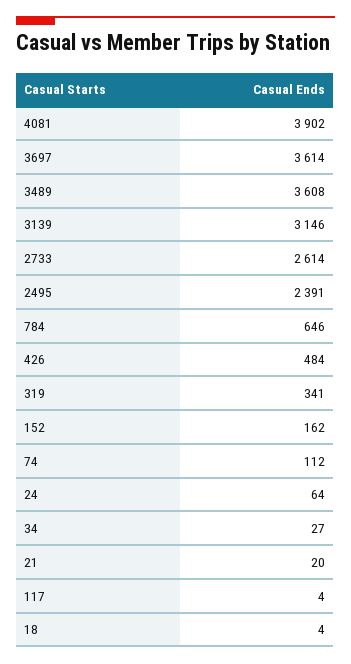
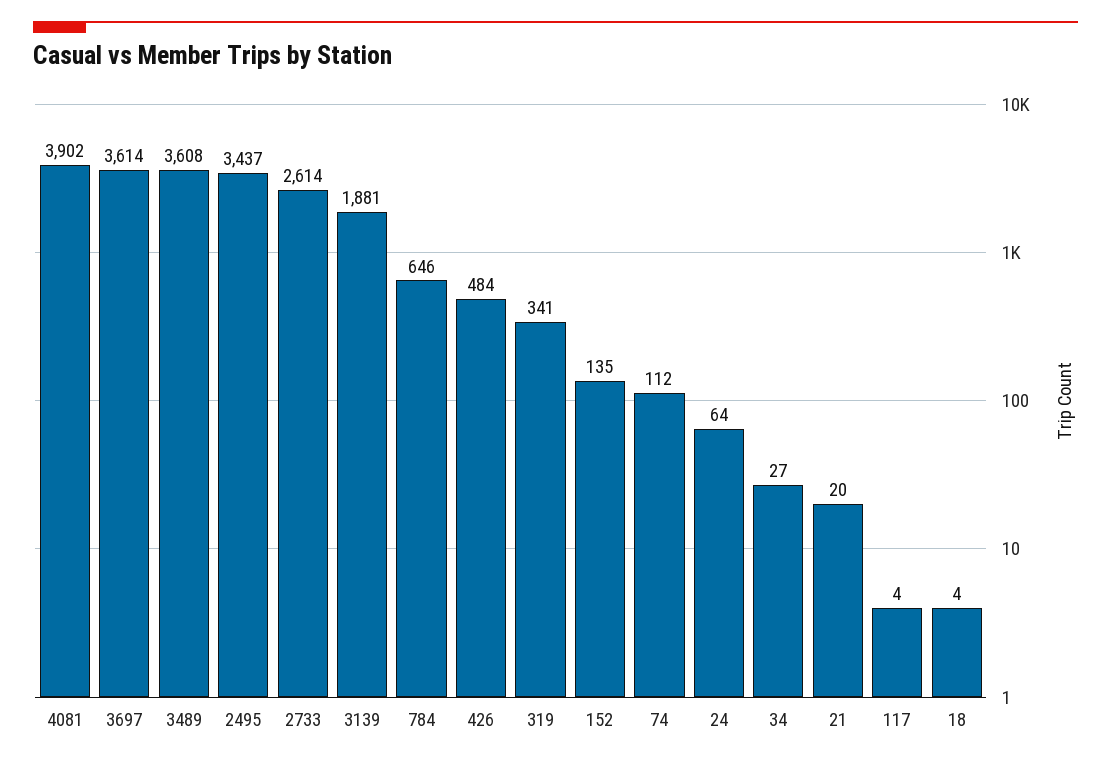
3139: 3146 -> 1881
2495: 2391 -> 3437
152: 162 -> 135

